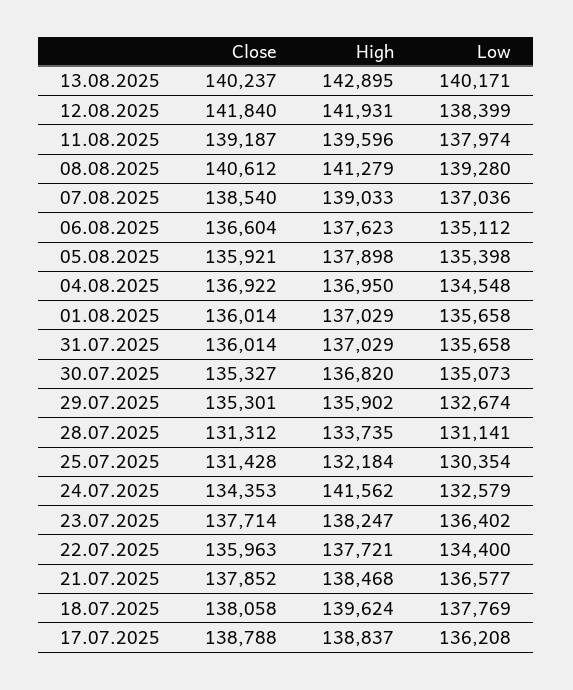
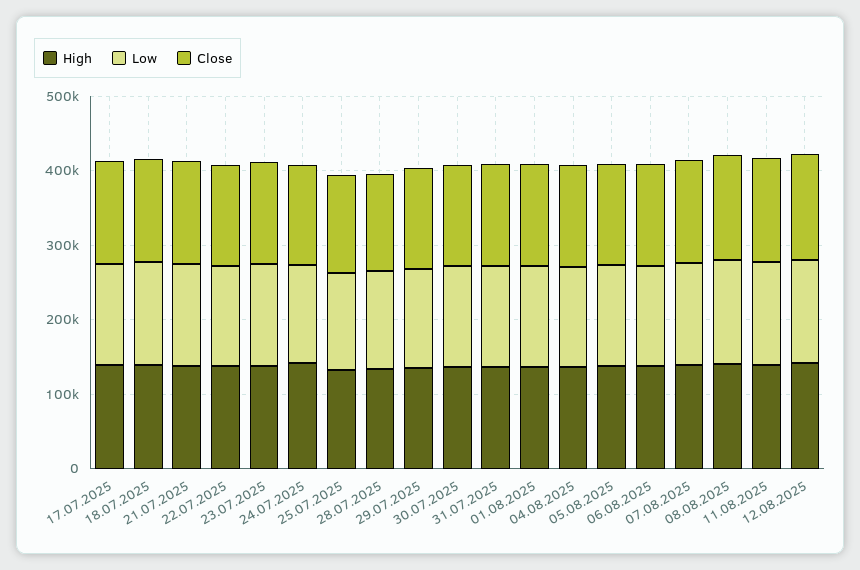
Close, 13.08.2025: 140237 -> none
High, 13.08.2025: 142895 -> none
Low, 13.08.2025: 140171 -> none

